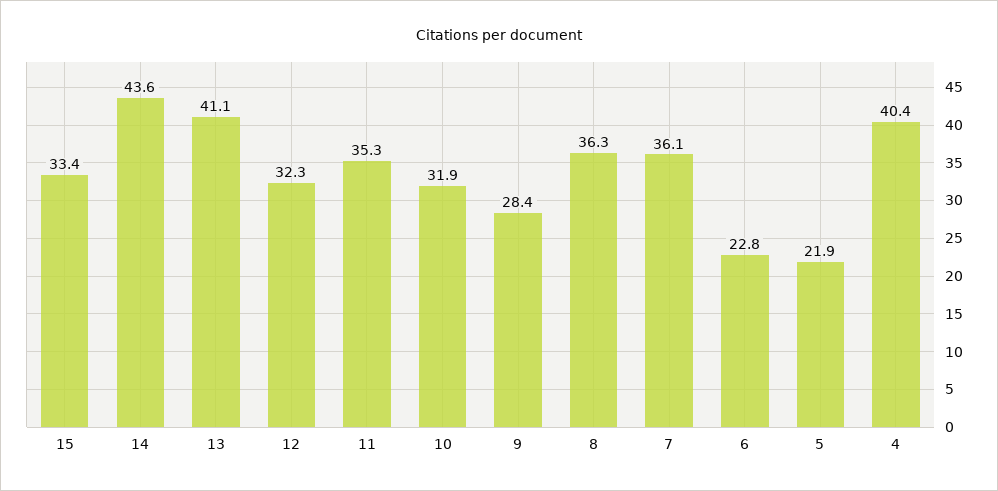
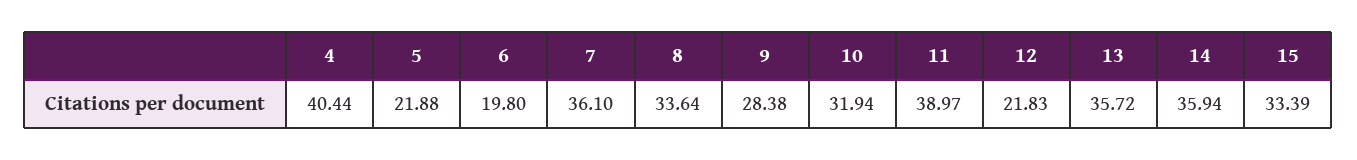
14: 43.6 -> 35.94
13: 41.1 -> 35.72
12: 32.3 -> 21.83
11: 35.3 -> 38.97
8: 36.3 -> 33.64
6: 22.8 -> 19.8

